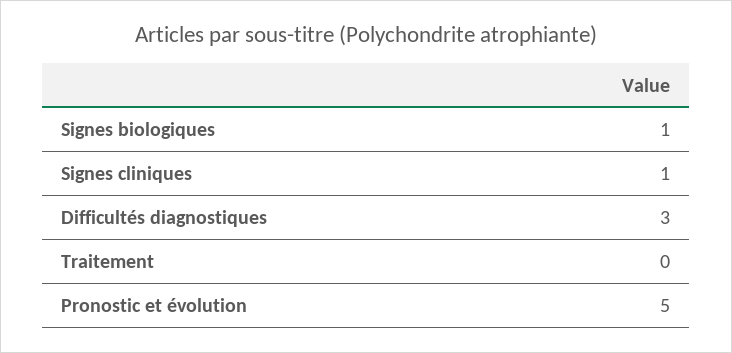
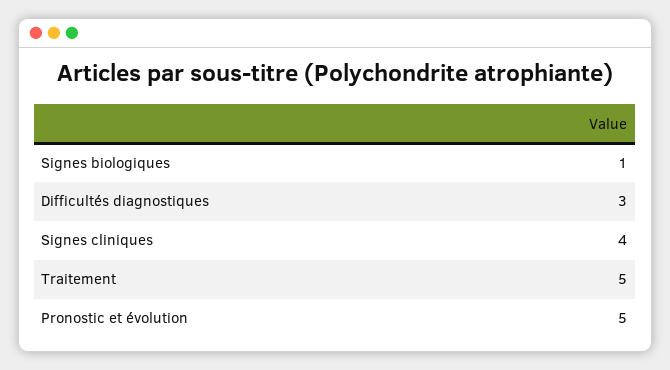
Signes cliniques: 1 -> 4
Traitement: 0 -> 5

